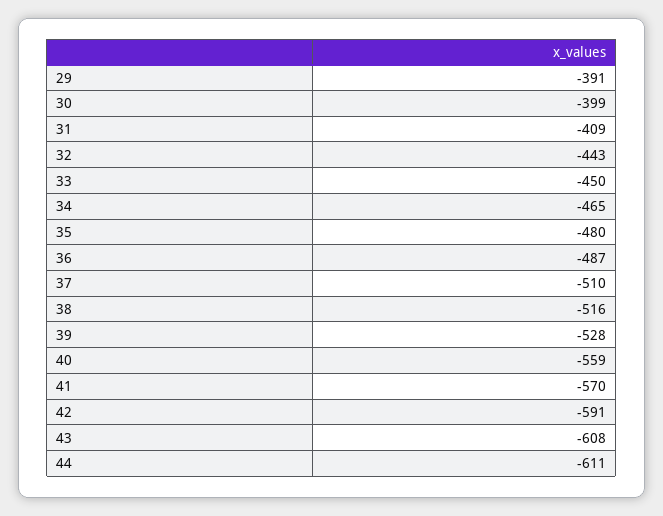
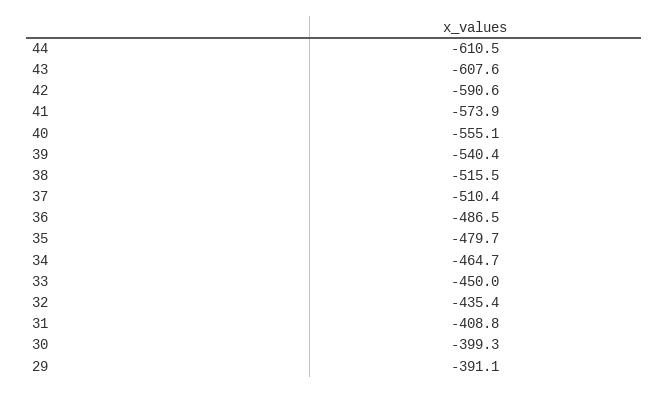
32: -443 -> -435.4
39: -528 -> -540.4
40: -559 -> -555.1
41: -570 -> -573.9

